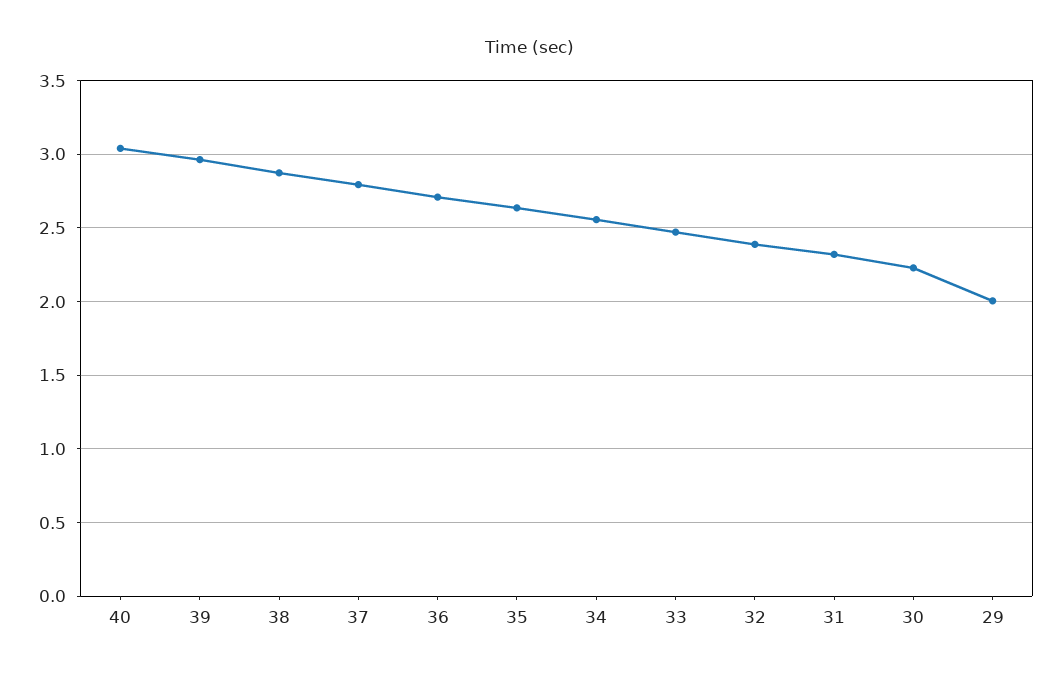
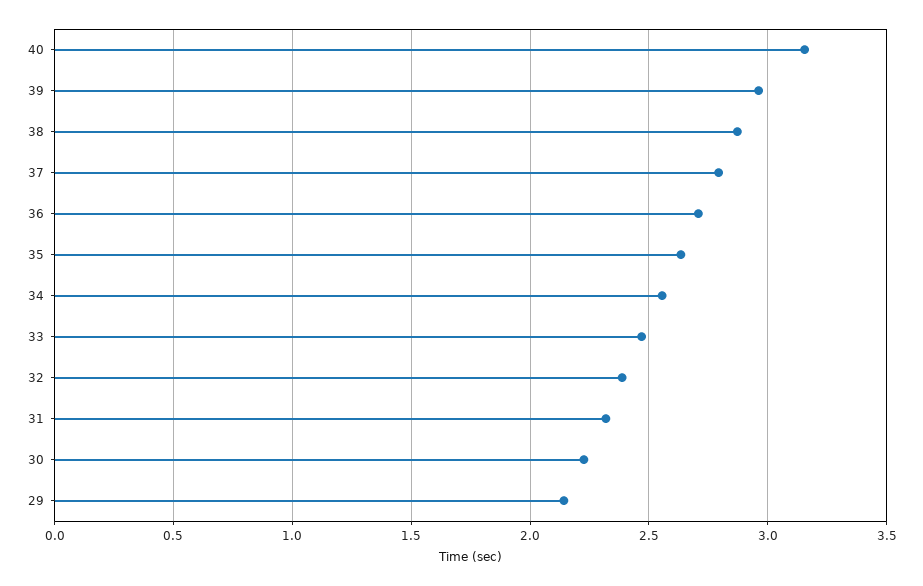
40: 3.05 -> 3.15
29: 2 -> 2.15

